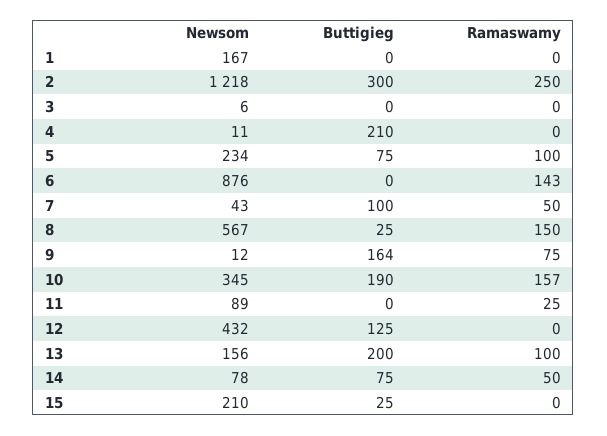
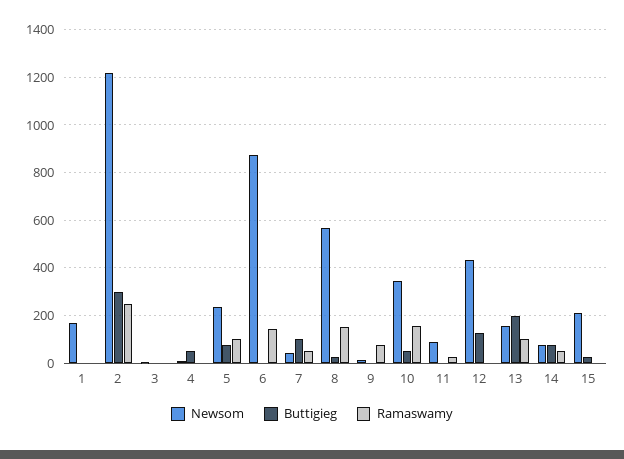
Buttigieg, 4: 210 -> 50
Buttigieg, 9: 164 -> 0
Buttigieg, 10: 190 -> 50

